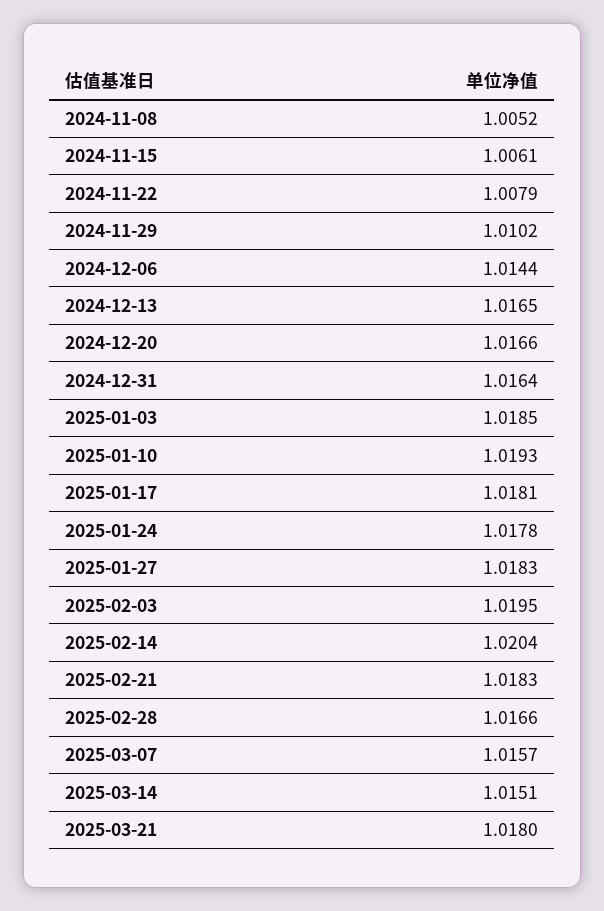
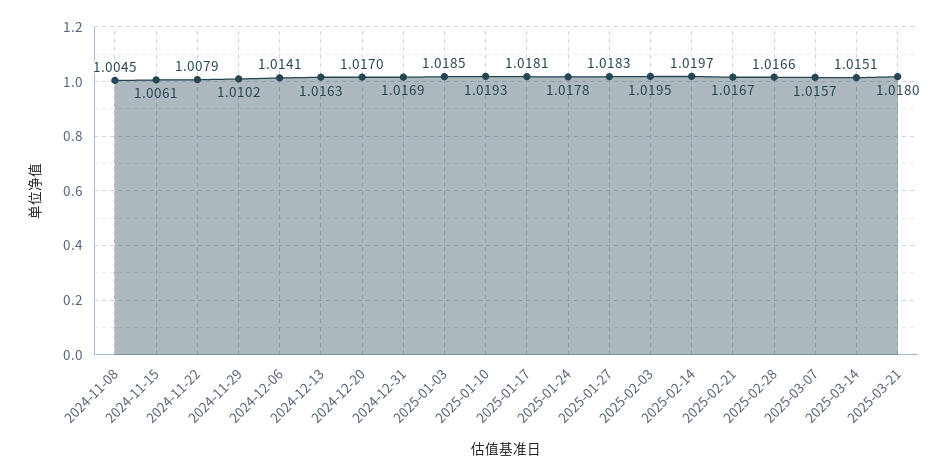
2024-11-08: 1.0052 -> 1.0045
2024-12-06: 1.0144 -> 1.0141
2024-12-13: 1.0165 -> 1.0163
2024-12-20: 1.0166 -> 1.017
2024-12-31: 1.0164 -> 1.0169
2025-02-14: 1.0204 -> 1.0197
2025-02-21: 1.0183 -> 1.0167

